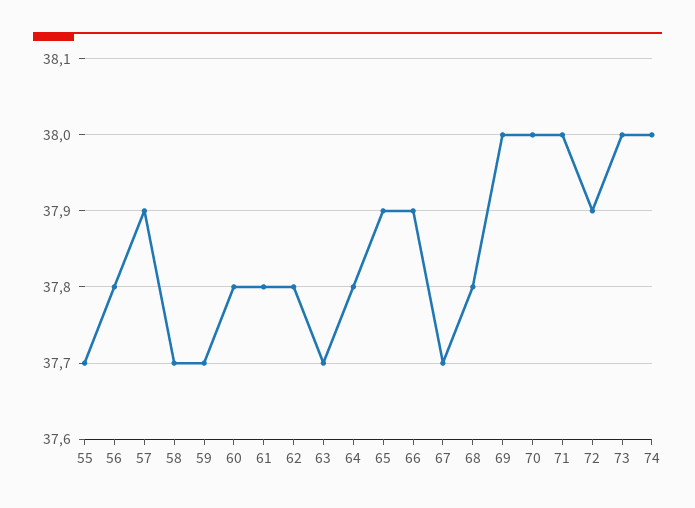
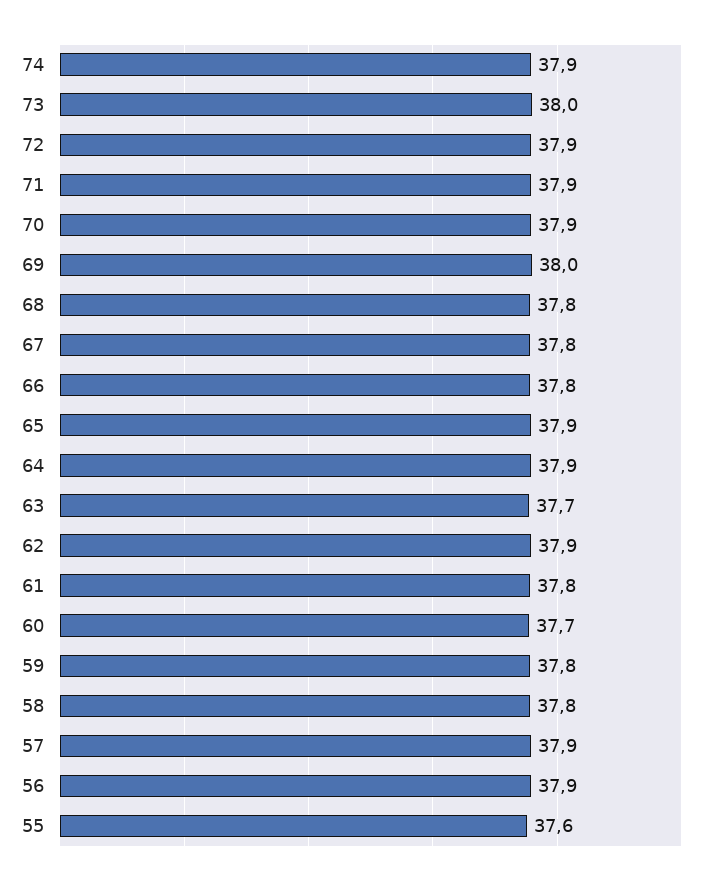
55: 37.7 -> 37.6
56: 37.8 -> 37.9
58: 37.7 -> 37.8
59: 37.7 -> 37.8
60: 37.8 -> 37.7
62: 37.8 -> 37.9
64: 37.8 -> 37.9
66: 37.9 -> 37.8
67: 37.7 -> 37.8
70: 38 -> 37.9
71: 38 -> 37.9
74: 38 -> 37.9

